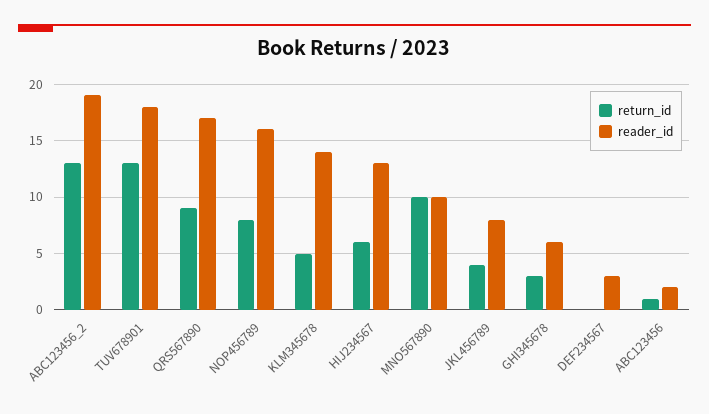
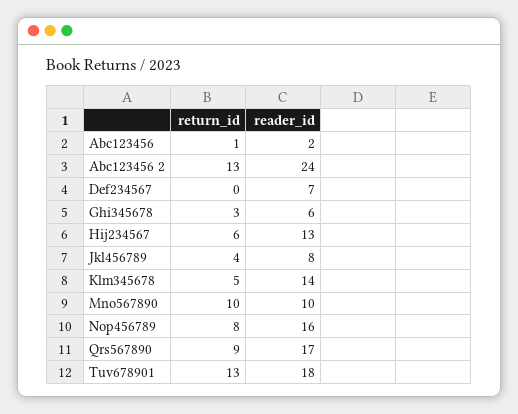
reader_id, ABC123456_2: 19 -> 24
reader_id, DEF234567: 3 -> 7

